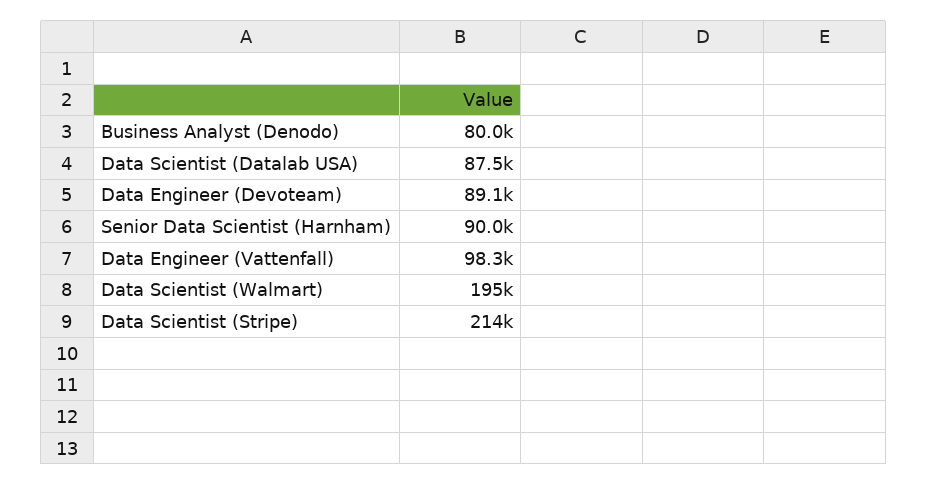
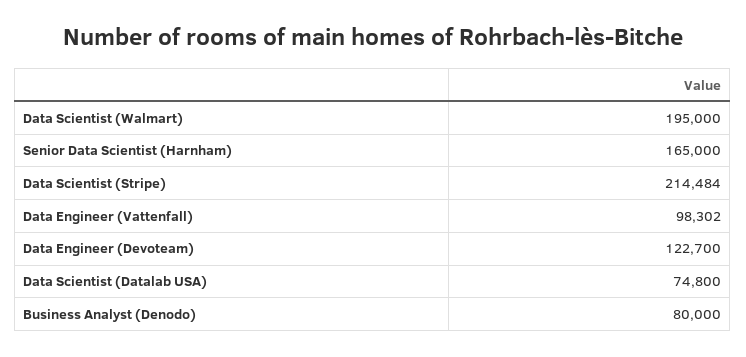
Data Scientist (Datalab USA): 87500 -> 74800
Data Engineer (Devoteam): 89100 -> 122700
Senior Data Scientist (Harnham): 90000 -> 165000

